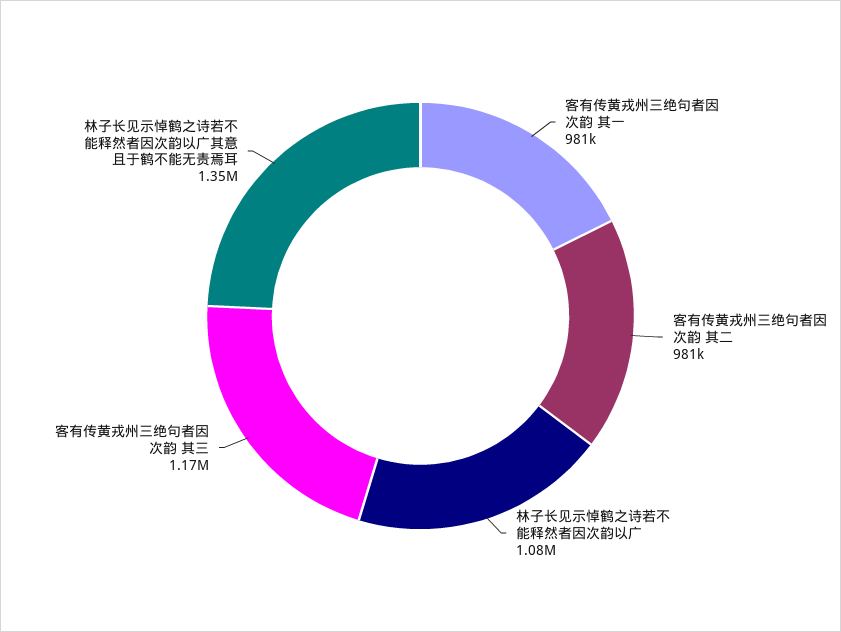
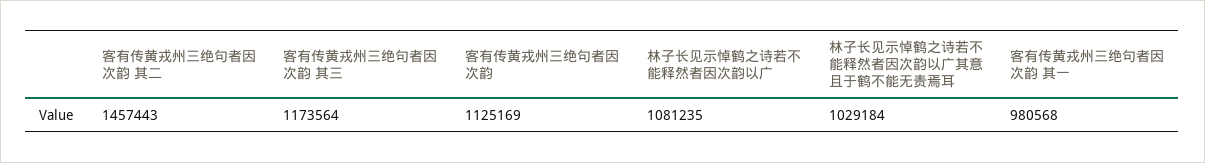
客有传黄戎州三绝句者因次韵 其二: 981000 -> 1457443
林子长见示悼鹤之诗若不能释然者因次韵以广其意且于鹤不能无责焉耳: 1350000 -> 1029184
客有传黄戎州三绝句者因次韵: none -> 1125169

